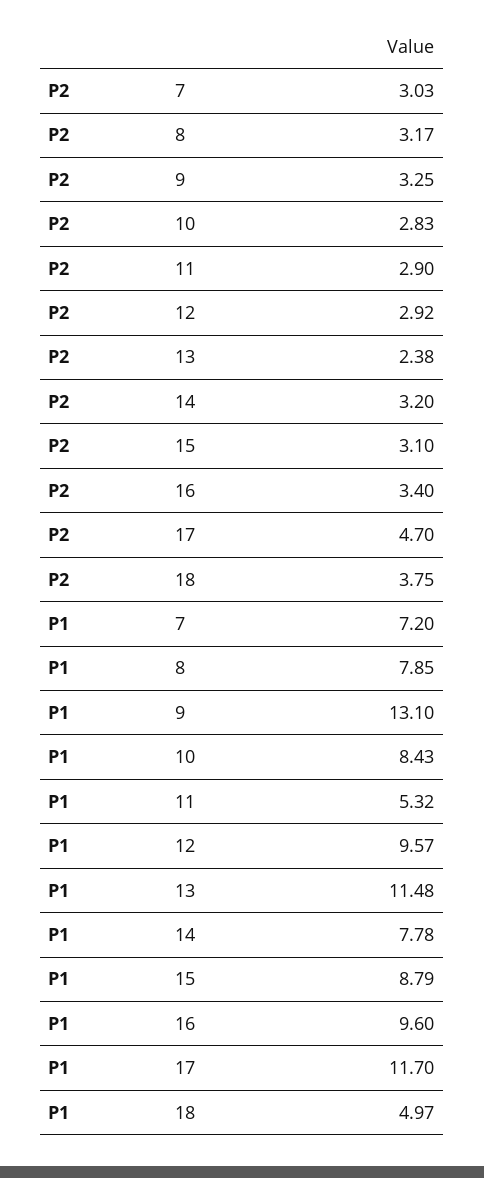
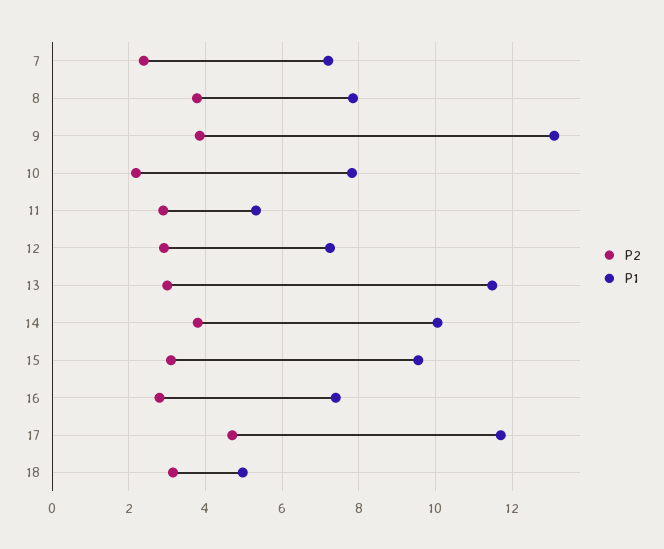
P2, 7: 3.03 -> 2.4
P2, 8: 3.17 -> 3.8
P2, 9: 3.25 -> 3.8
P2, 10: 2.83 -> 2.2
P2, 13: 2.38 -> 3
P2, 14: 3.2 -> 3.8
P2, 16: 3.4 -> 2.8
P2, 18: 3.75 -> 3.2
P1, 10: 8.43 -> 7.8
P1, 12: 9.57 -> 7.2
P1, 14: 7.78 -> 10
P1, 15: 8.79 -> 9.6
P1, 16: 9.6 -> 7.4

